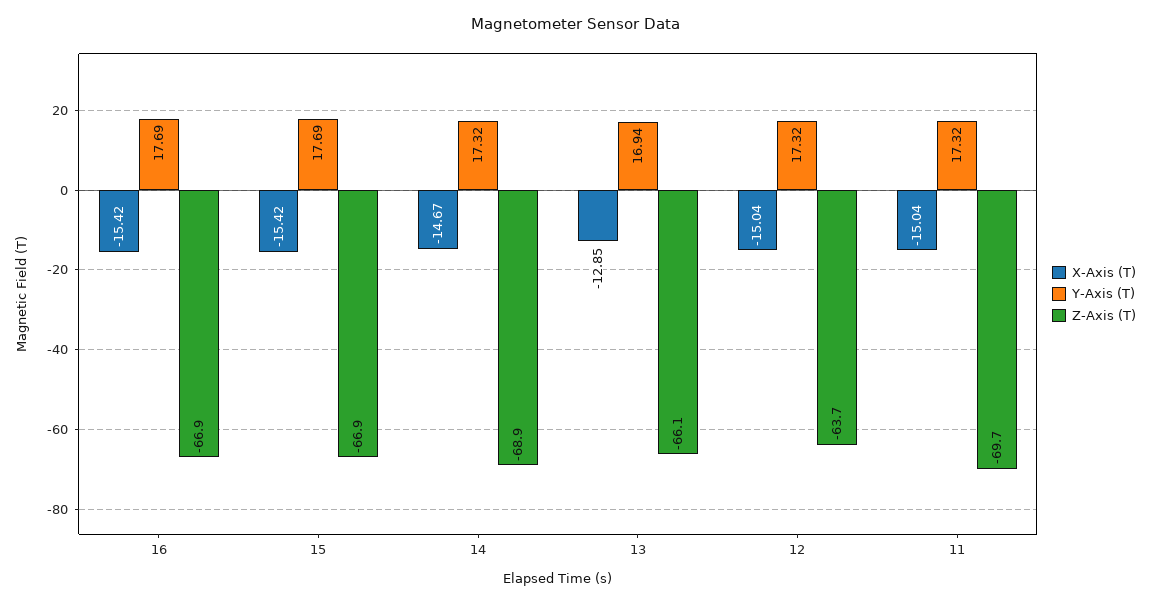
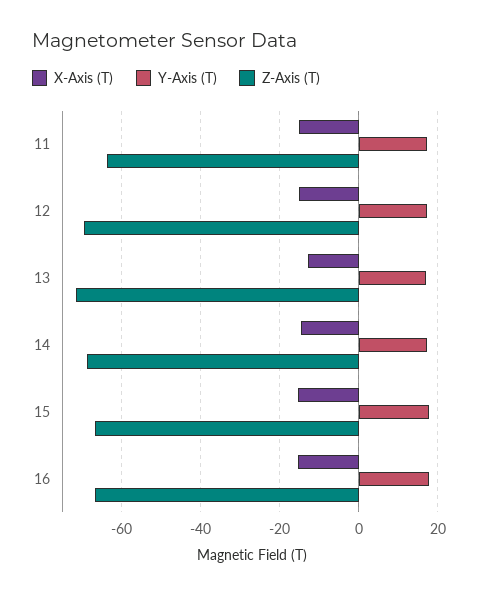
Z-Axis (T), 13: -66.1 -> -72
Z-Axis (T), 12: -63.7 -> -70
Z-Axis (T), 11: -69.7 -> -64

